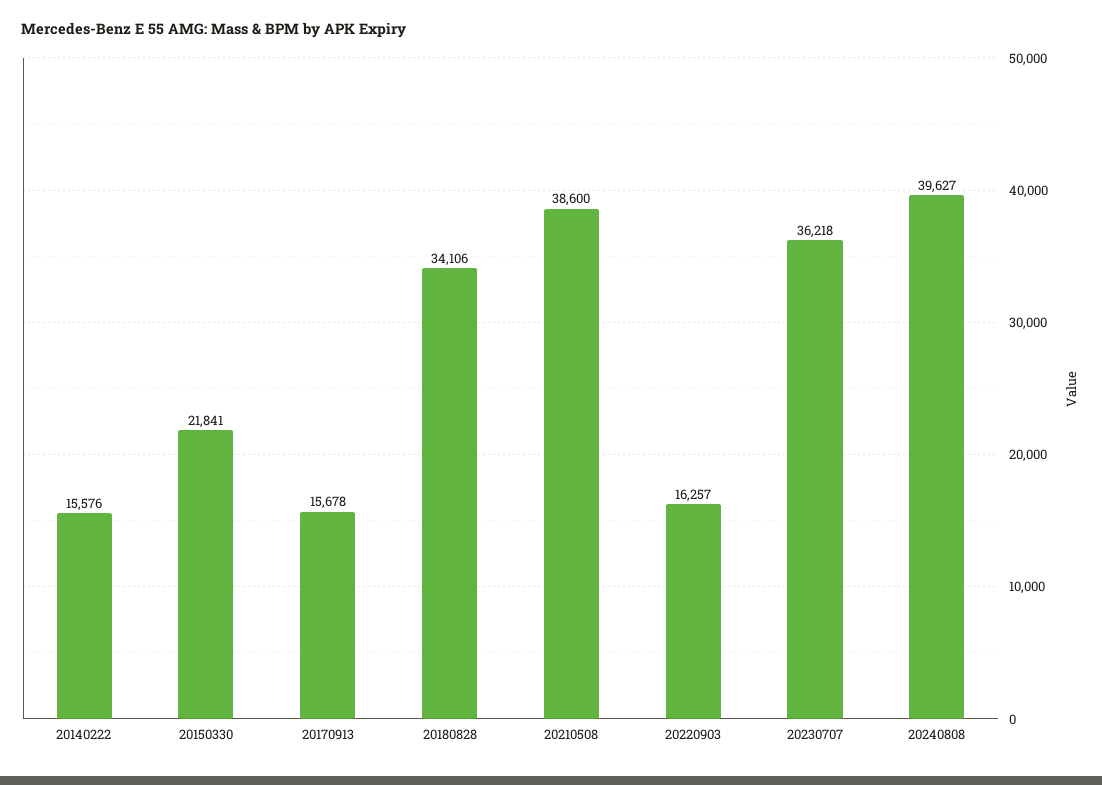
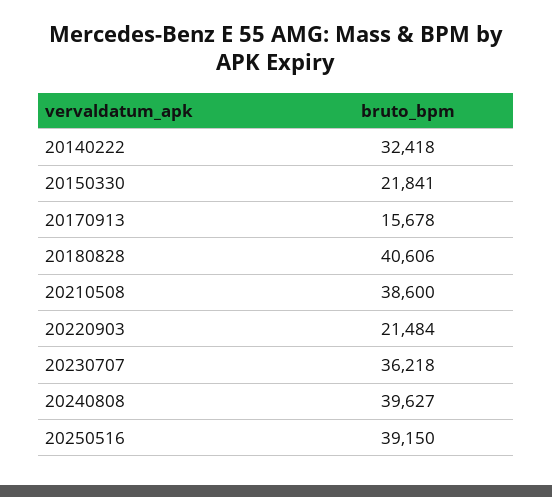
20140222: 15576 -> 32418
20180828: 34106 -> 40606
20220903: 16257 -> 21484
20250516: none -> 39150

